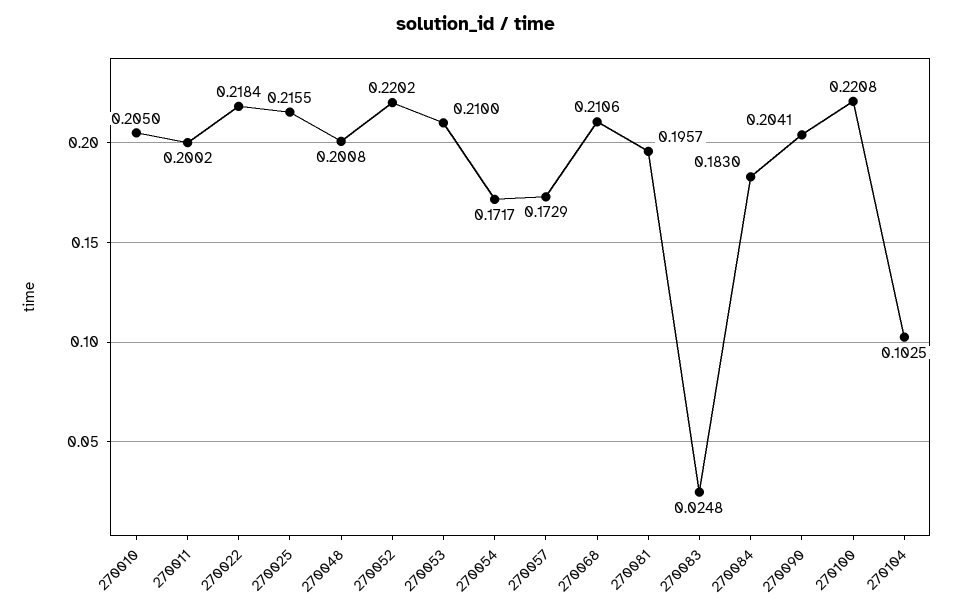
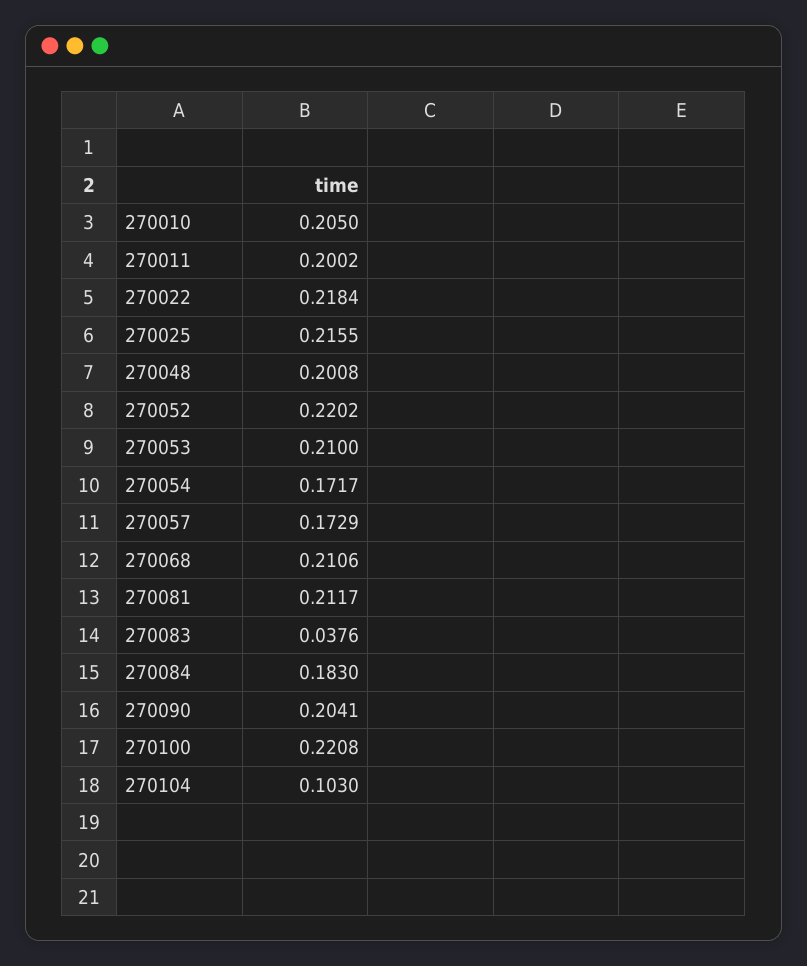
270081: 0.1957 -> 0.2117
270083: 0.0248 -> 0.0376
270104: 0.1025 -> 0.103

